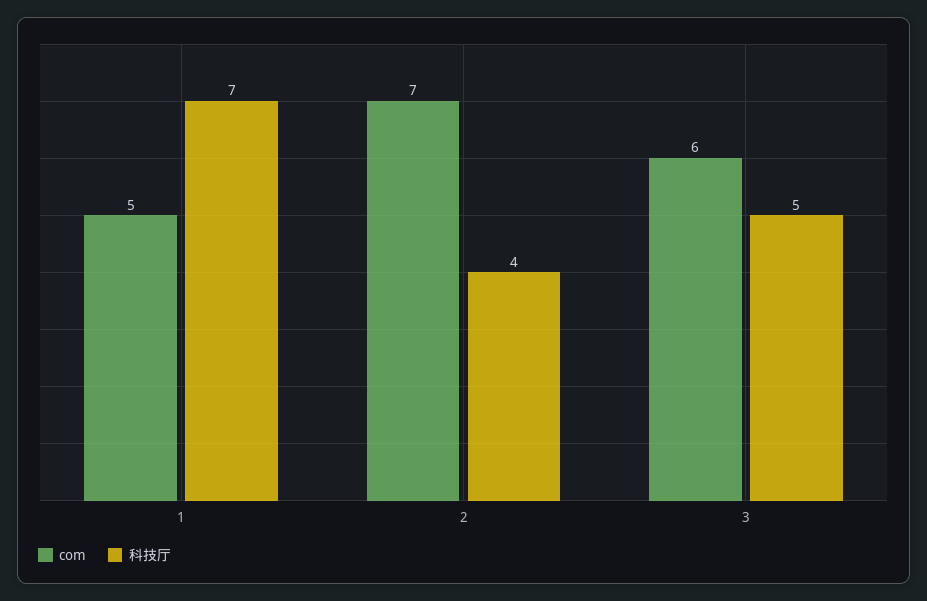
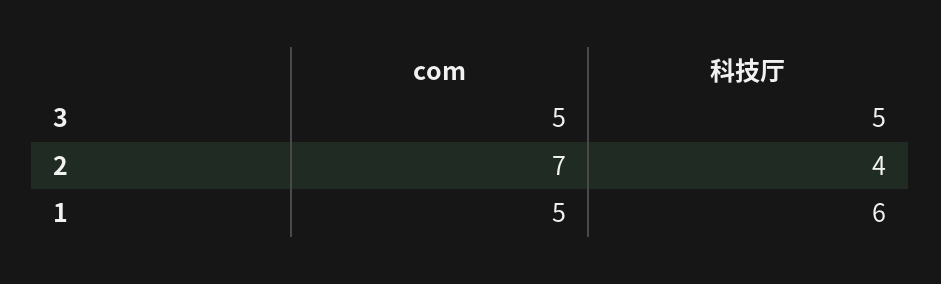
科技厅, 1: 7 -> 6
com, 3: 6 -> 5

